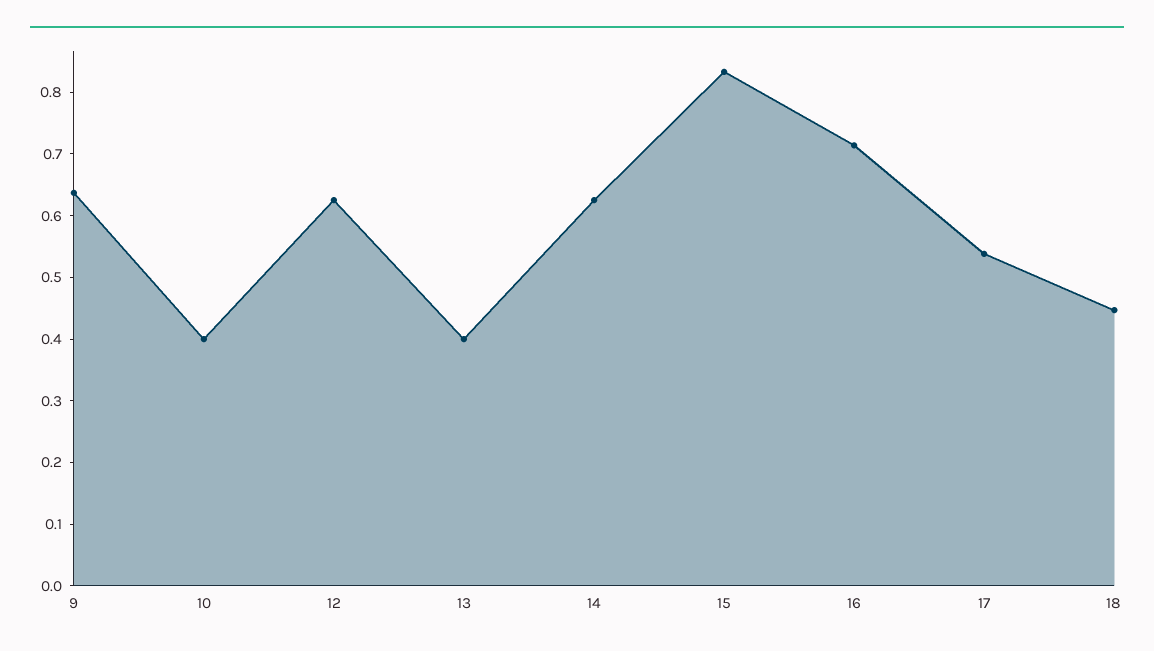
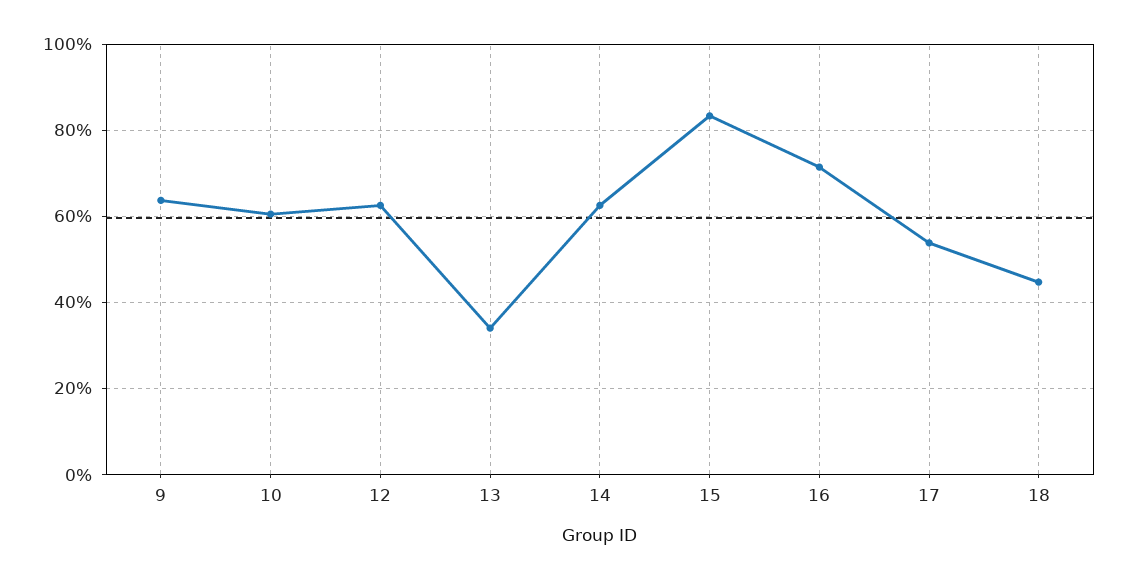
10: 0.4 -> 0.6
13: 0.4 -> 0.34

